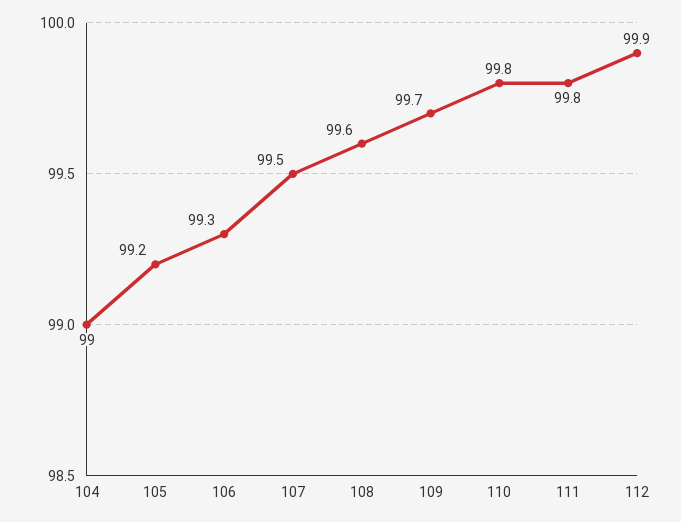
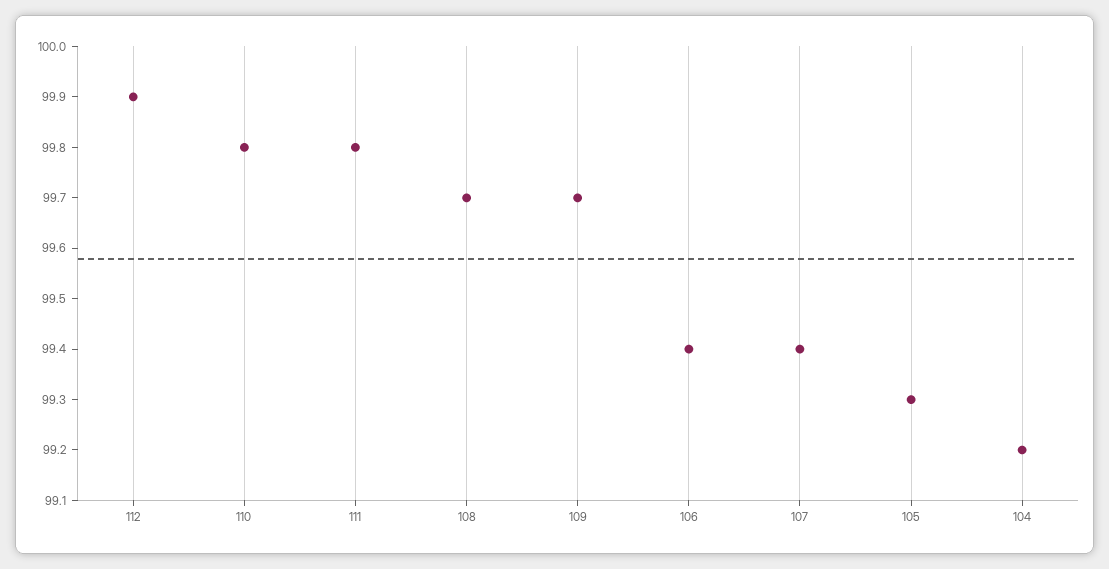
104: 99 -> 99.2
105: 99.2 -> 99.3
106: 99.3 -> 99.4
107: 99.5 -> 99.4
108: 99.6 -> 99.7

